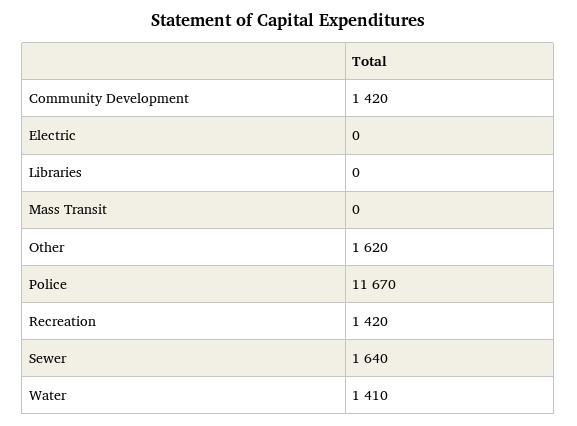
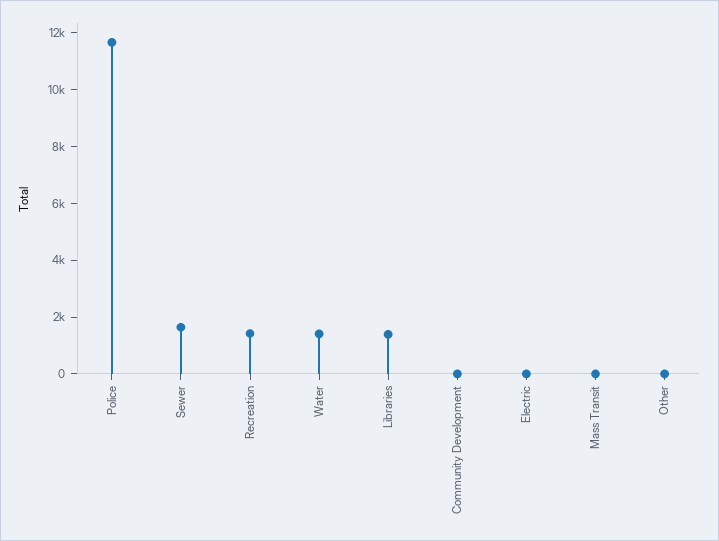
Community Development: 1420 -> 0
Libraries: 0 -> 1500
Other: 1620 -> 0

